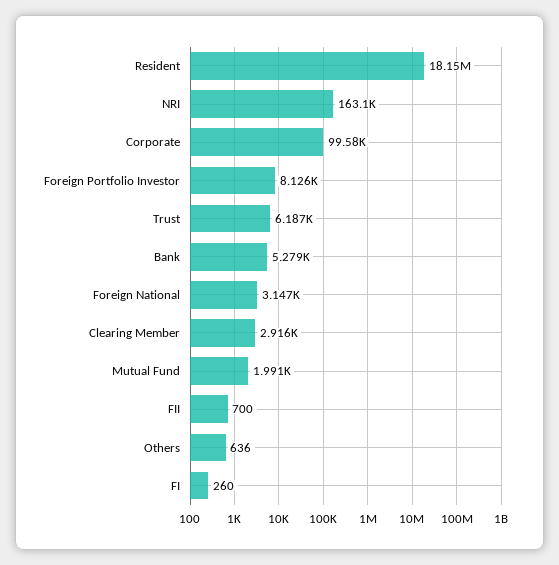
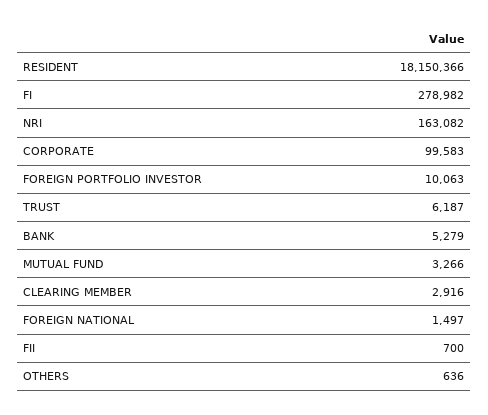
Foreign Portfolio Investor: 8126 -> 10063
Foreign National: 3147 -> 1497
Mutual Fund: 1991 -> 3266
FI: 260 -> 278982

